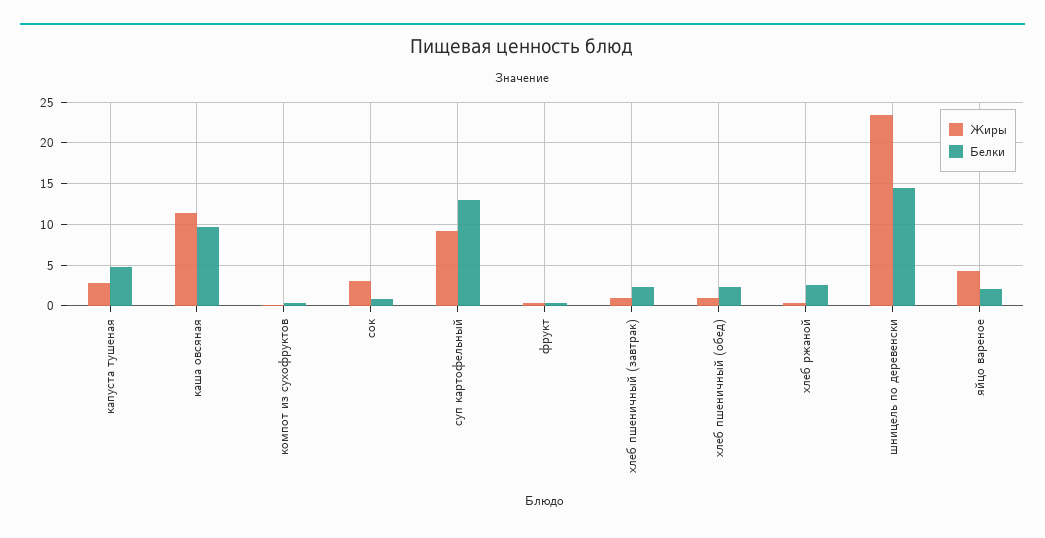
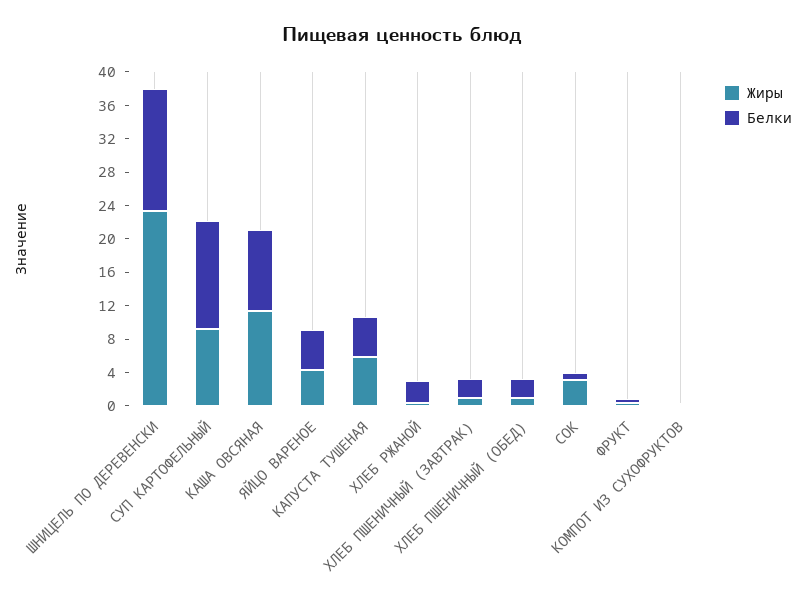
Жиры, капуста тушеная: 3 -> 6
Белки, яйцо вареное: 2 -> 5

